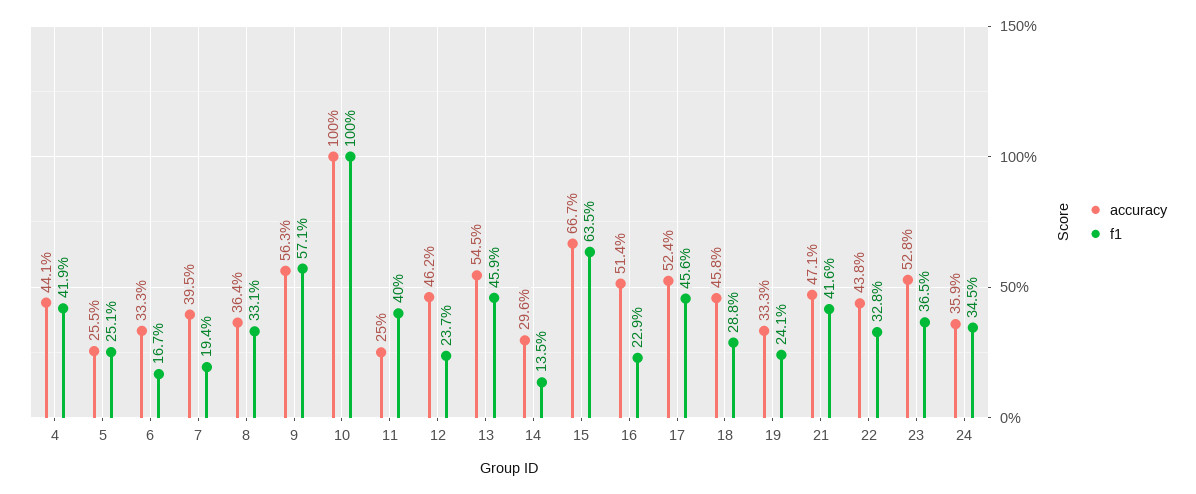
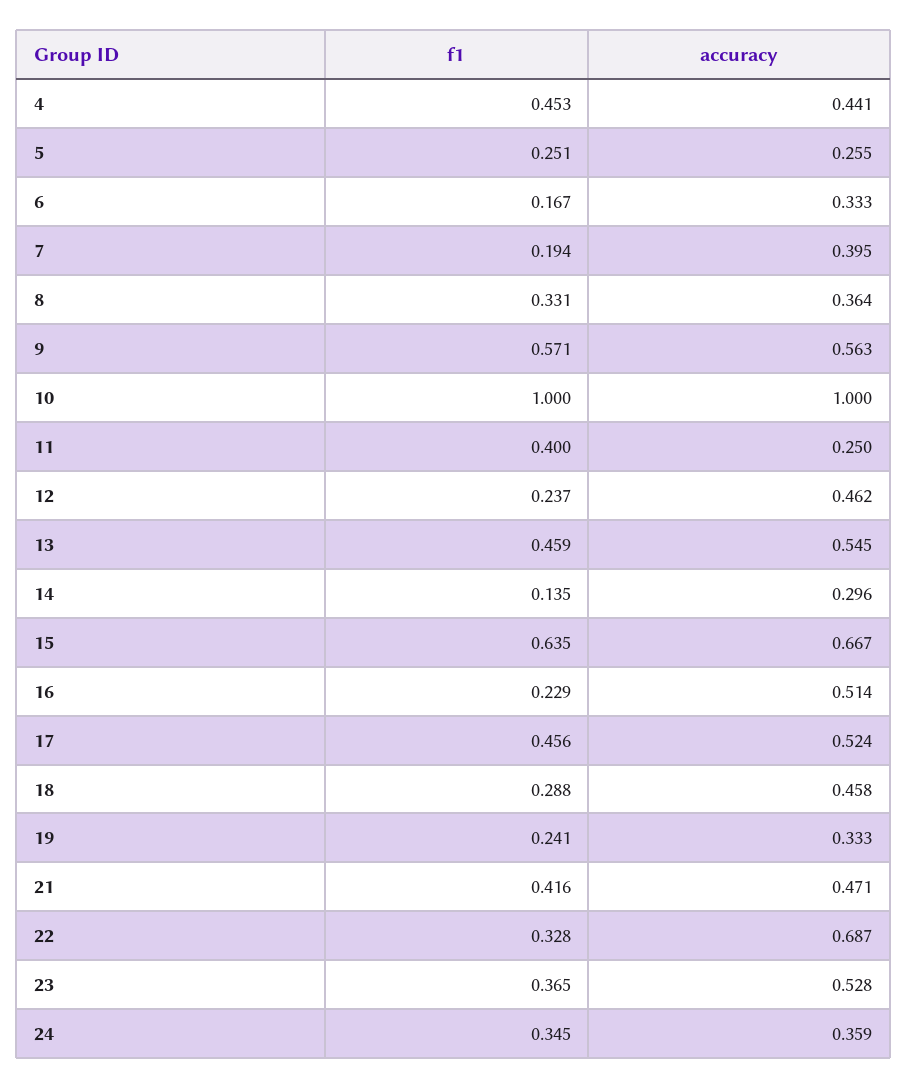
f1, 4: 0.419 -> 0.453
accuracy, 22: 0.438 -> 0.687

